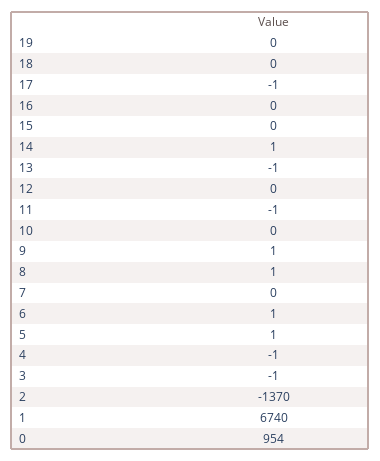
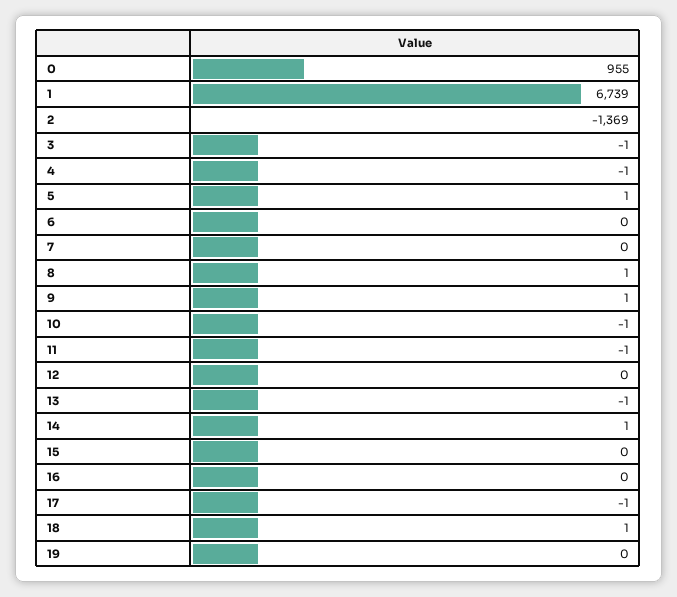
18: 0 -> 1
10: 0 -> -1
6: 1 -> 0
2: -1370 -> -1369
1: 6740 -> 6739
0: 954 -> 955

